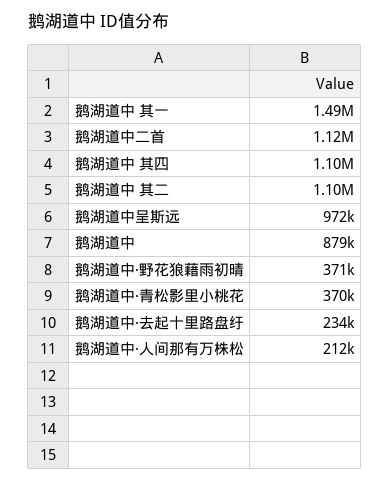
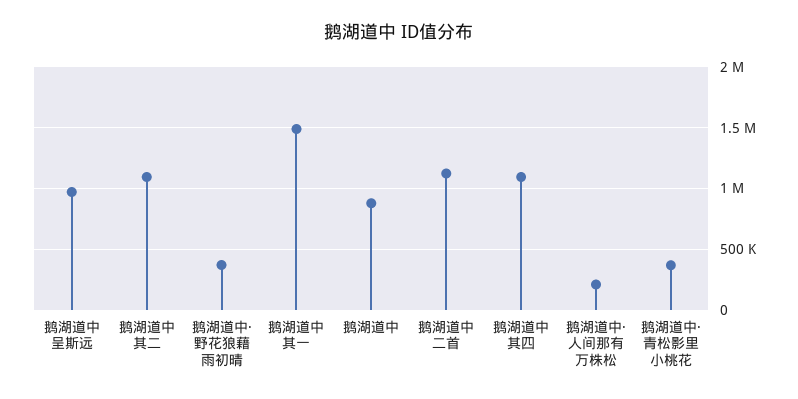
鹅湖道中·去起十里路盘纡: 234000 -> none

